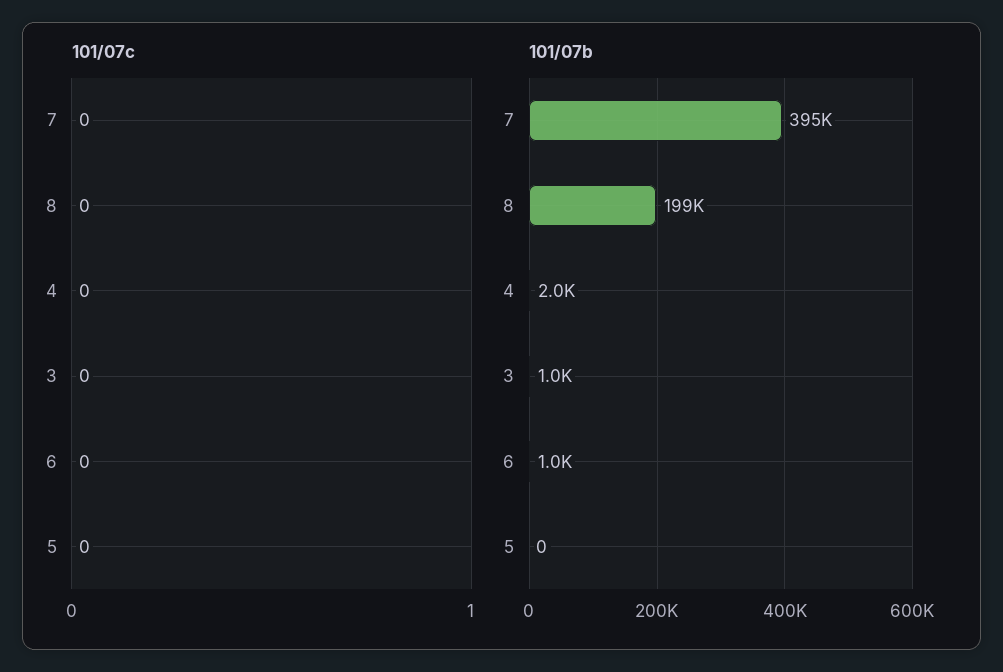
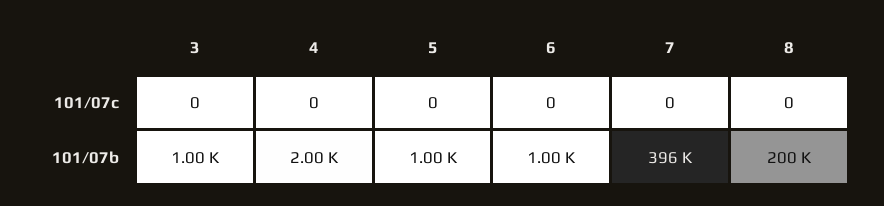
101/07b, 7: 395000 -> 396000
101/07b, 8: 199000 -> 200000
101/07b, 5: 0 -> 1000

